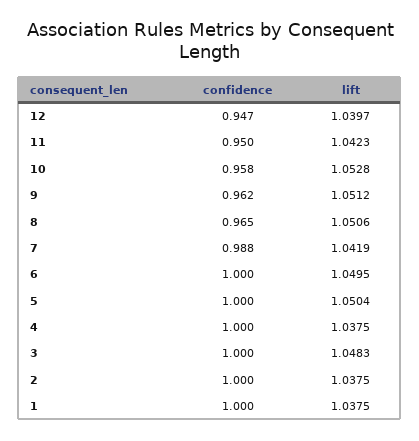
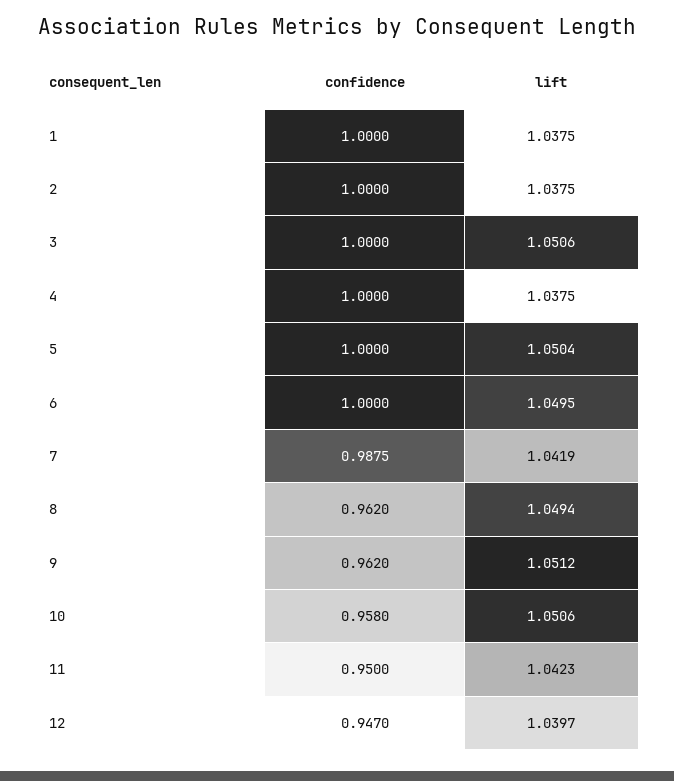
lift, 10: 1.0528 -> 1.0506
confidence, 8: 0.965 -> 0.962
lift, 8: 1.0506 -> 1.0494
lift, 3: 1.0483 -> 1.0506

